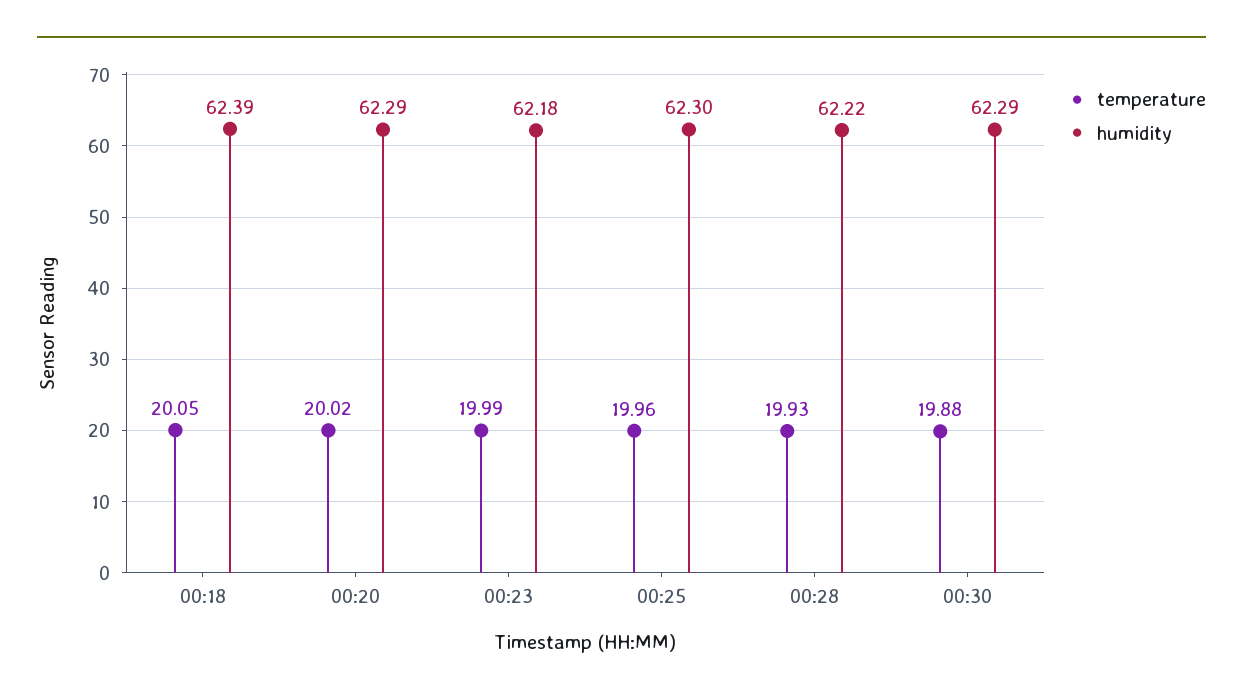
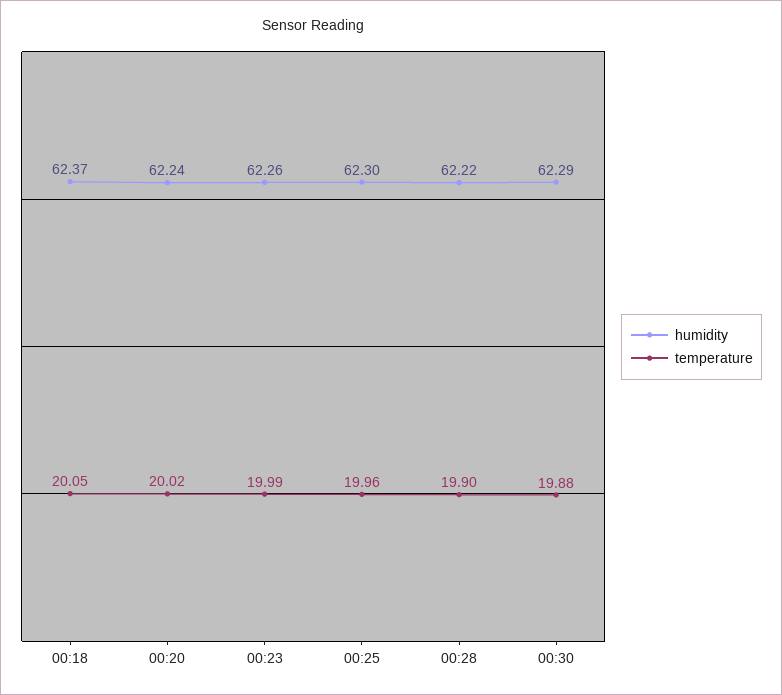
humidity, 00:18: 62.39 -> 62.37
humidity, 00:20: 62.29 -> 62.24
humidity, 00:23: 62.18 -> 62.26
temperature, 00:28: 19.93 -> 19.9

